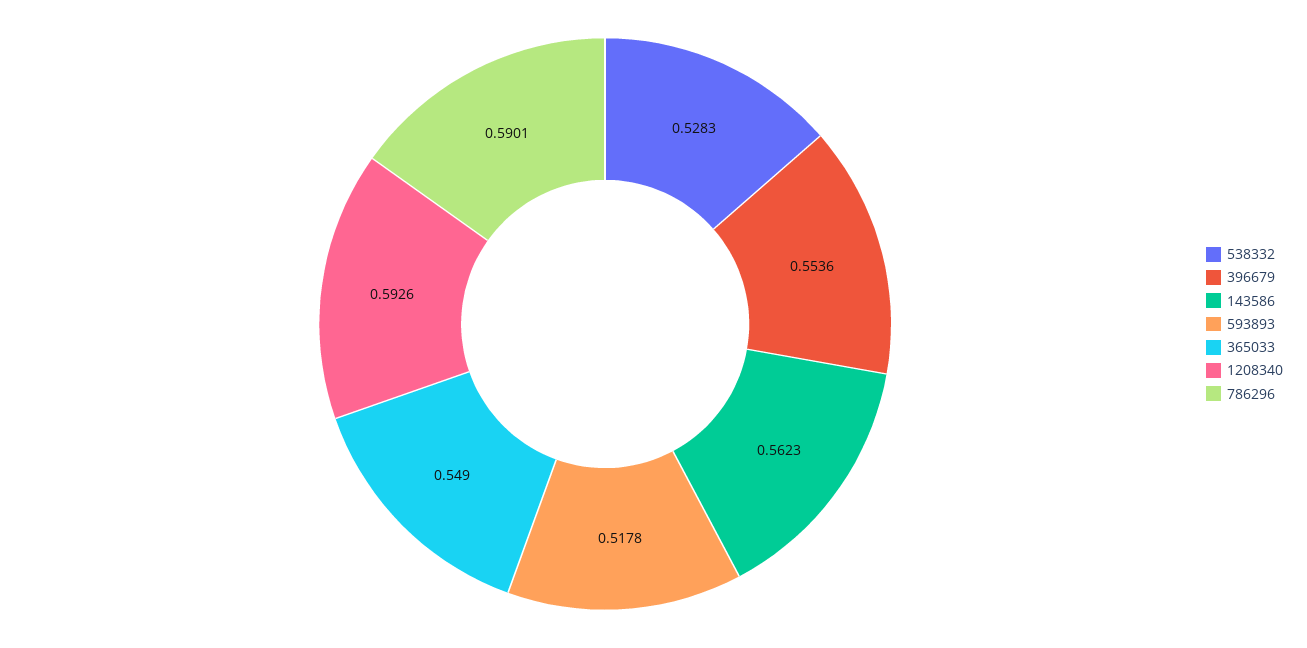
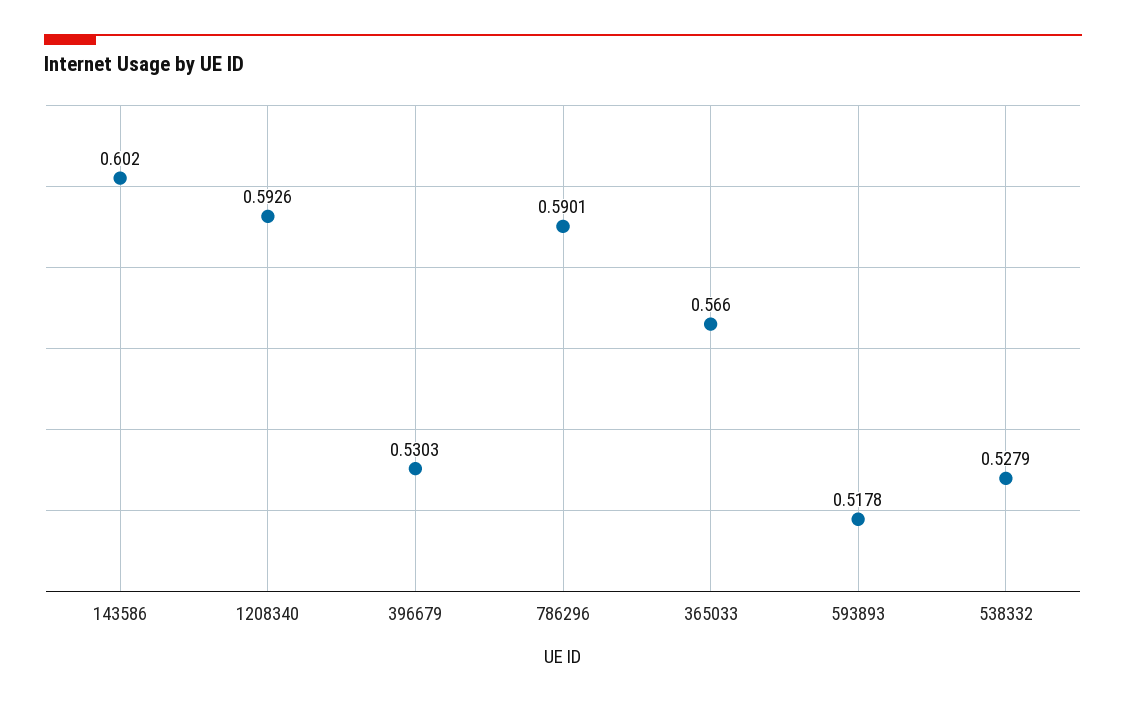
538332: 0.5283 -> 0.5279
396679: 0.5536 -> 0.5303
143586: 0.5623 -> 0.602
365033: 0.549 -> 0.566

